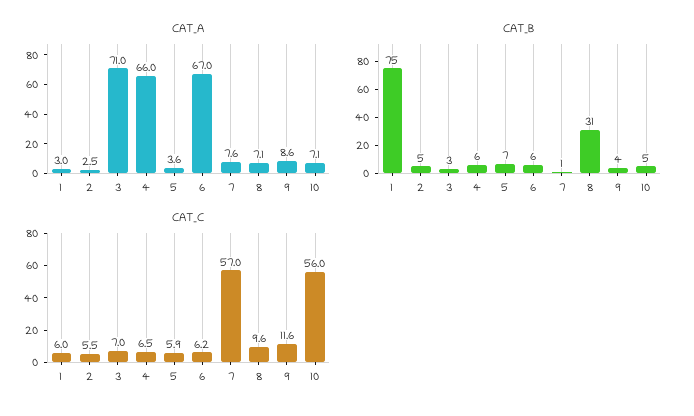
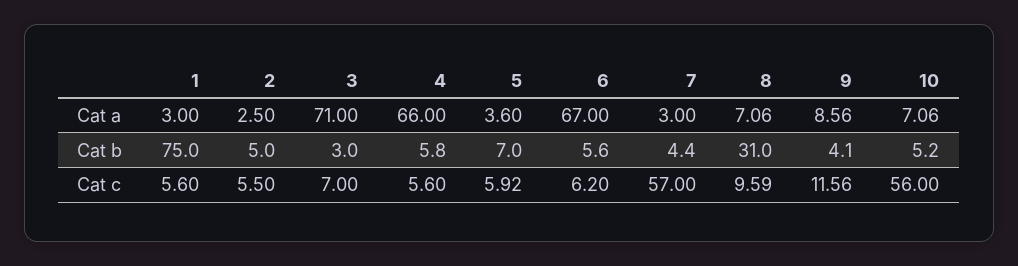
CAT_A, 7: 7.6 -> 3
CAT_B, 7: 1 -> 4.4
CAT_C, 1: 6 -> 5.6
CAT_C, 4: 6.5 -> 5.6

